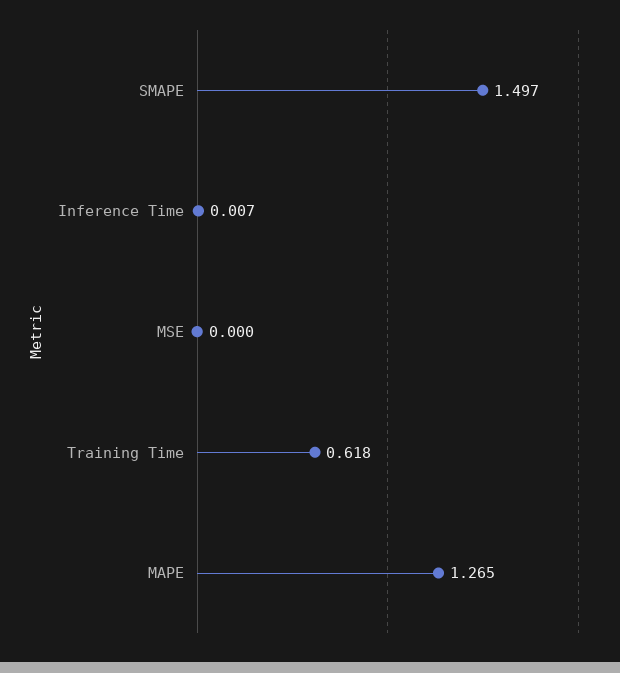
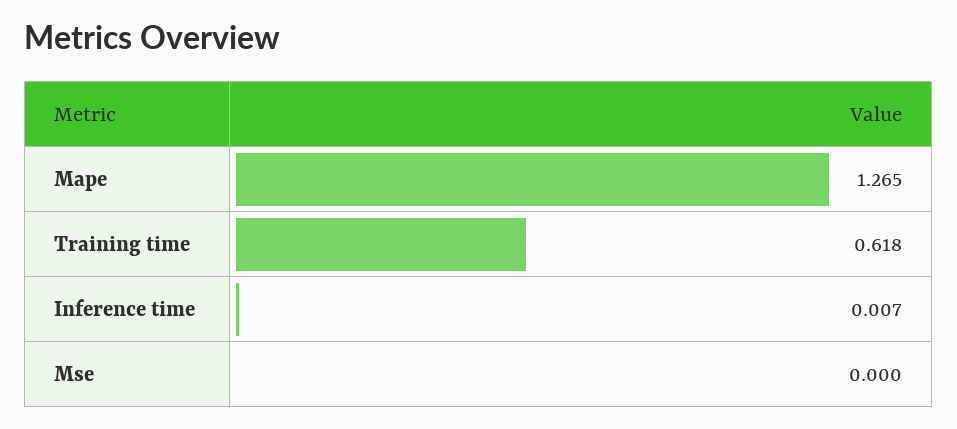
SMAPE: 1.497 -> none

